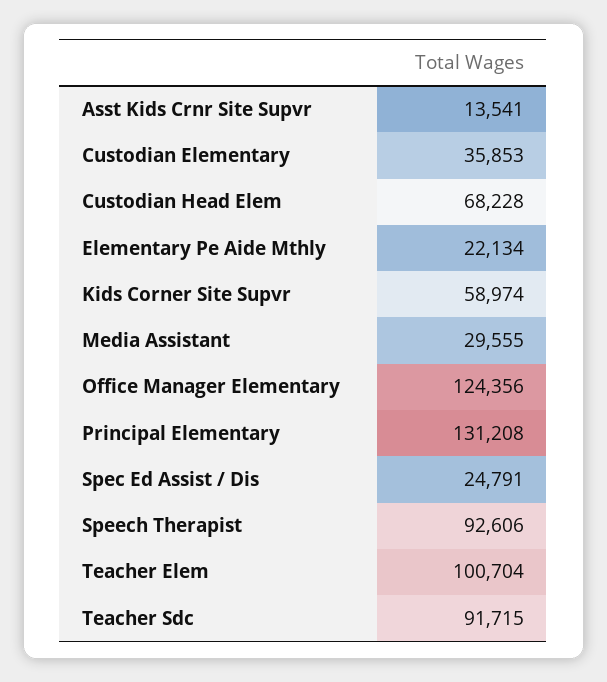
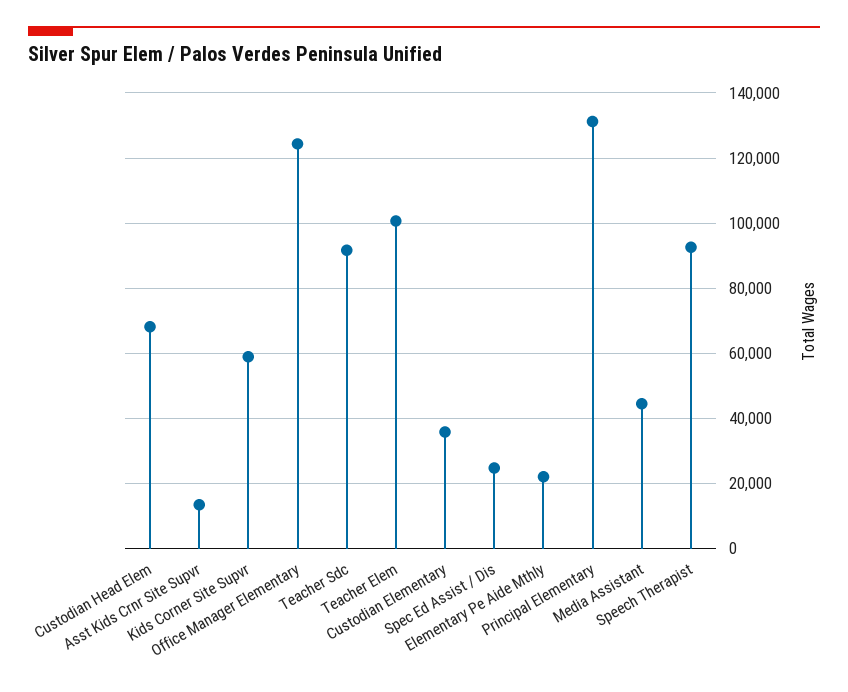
Media Assistant: 29555 -> 44000

